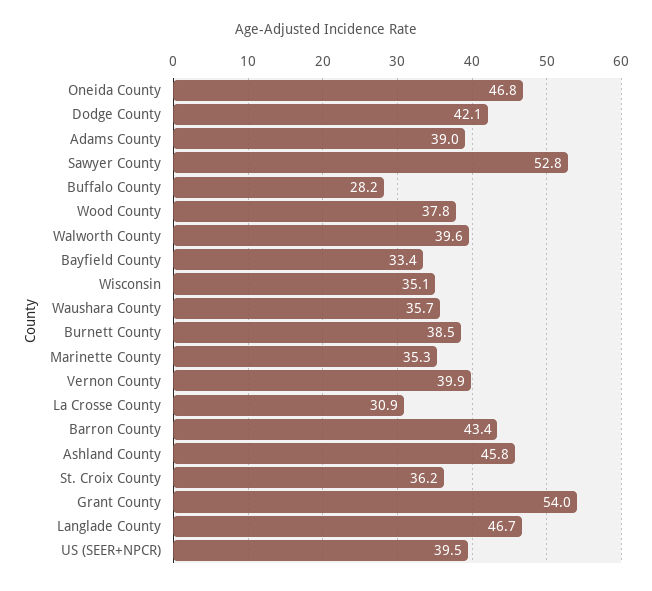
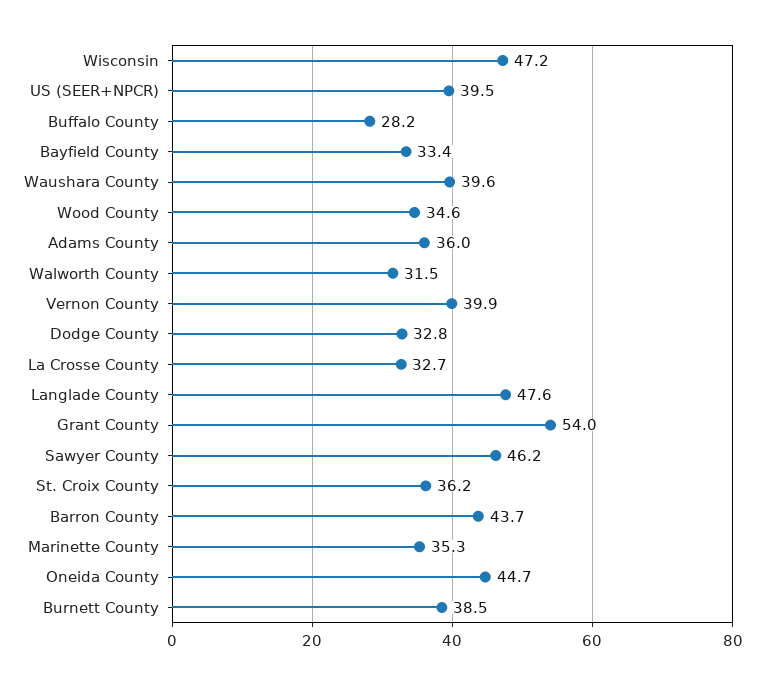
Oneida County: 46.8 -> 44.7
Dodge County: 42.1 -> 32.8
Adams County: 39 -> 36
Sawyer County: 52.8 -> 46.2
Wood County: 37.8 -> 34.6
Walworth County: 39.6 -> 31.5
Wisconsin: 35.1 -> 47.2
Waushara County: 35.7 -> 39.6
La Crosse County: 30.9 -> 32.7
Barron County: 43.4 -> 43.7
Ashland County: 45.8 -> none
Langlade County: 46.7 -> 47.6

